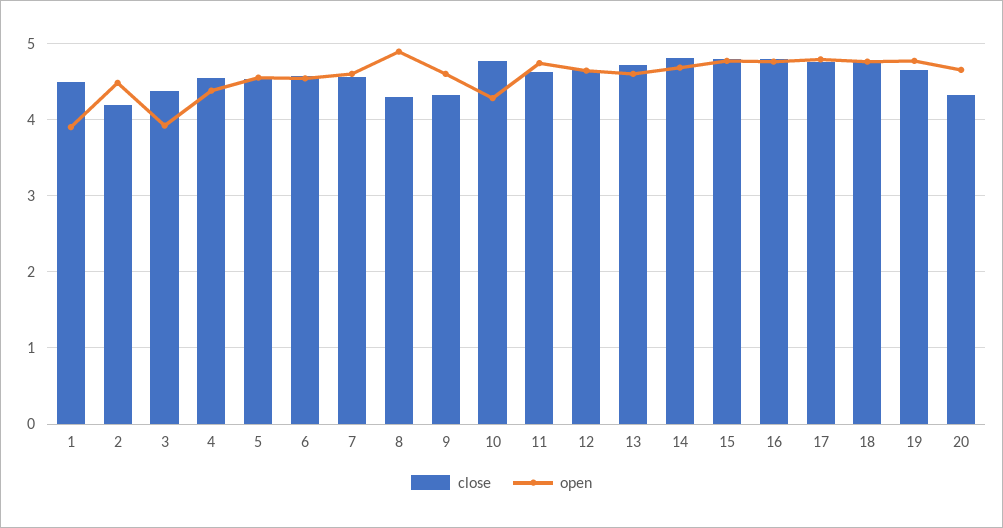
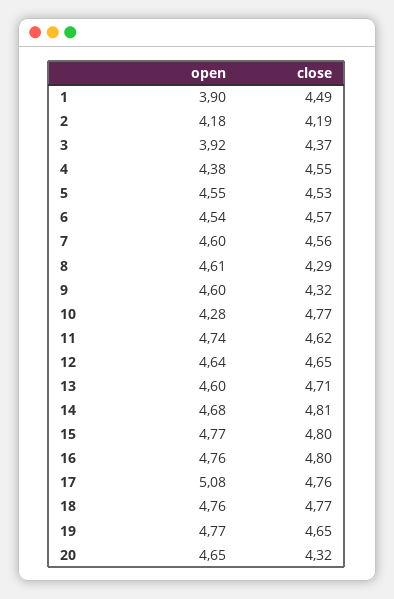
open, 2: 4.5 -> 4.18
open, 8: 4.9 -> 4.61
open, 17: 4.8 -> 5.08

